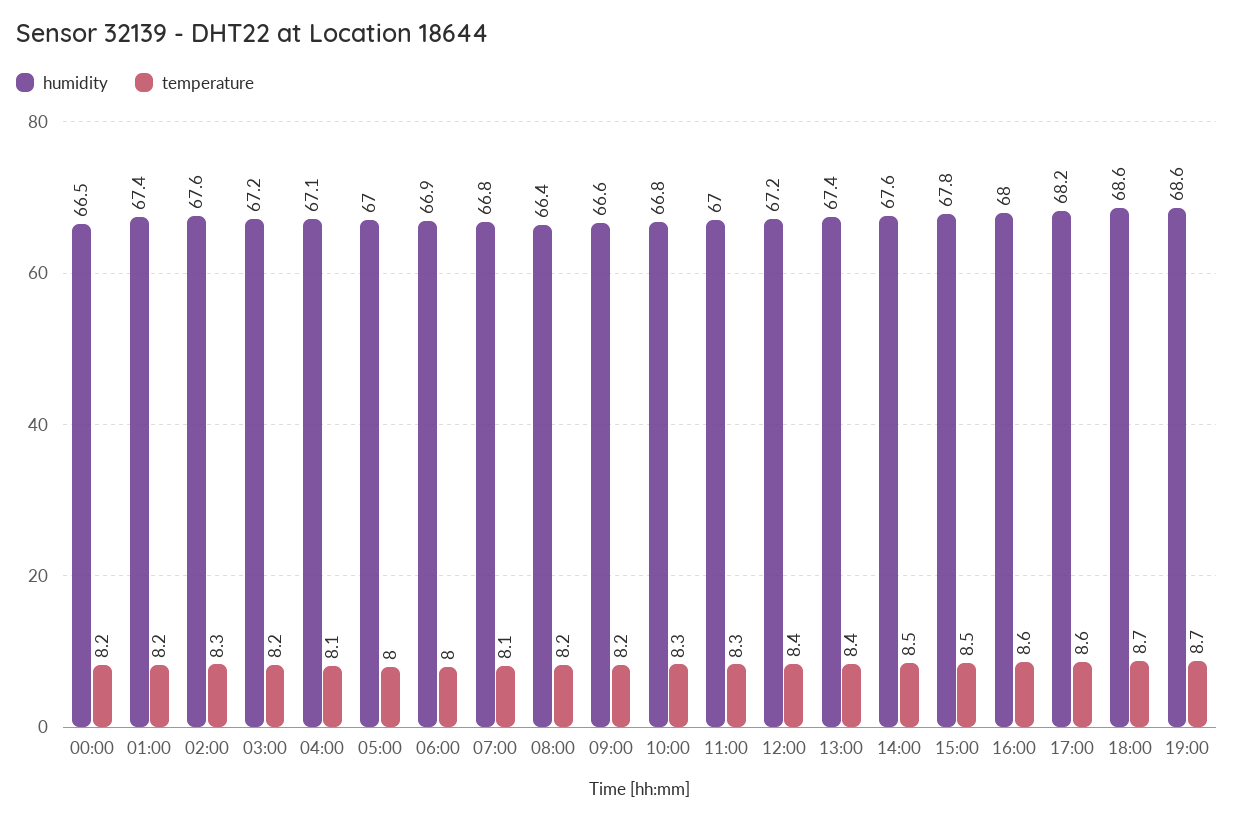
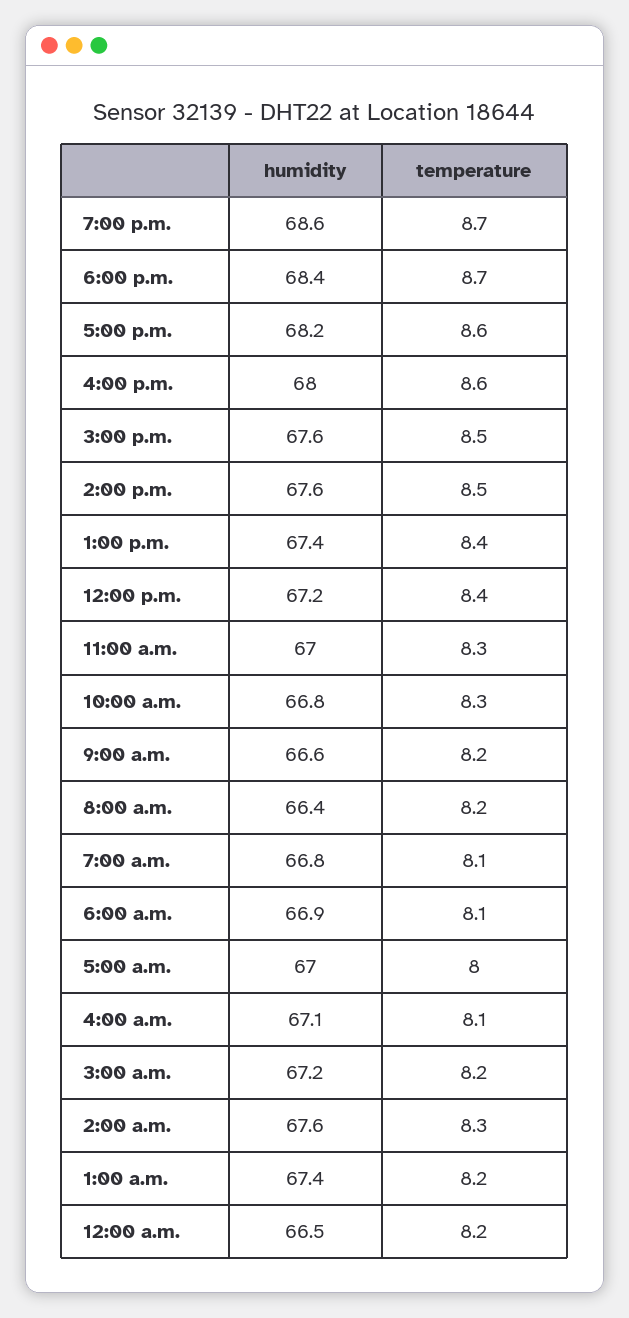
temperature, 06:00: 8 -> 8.1
humidity, 15:00: 67.8 -> 67.6
humidity, 18:00: 68.6 -> 68.4

